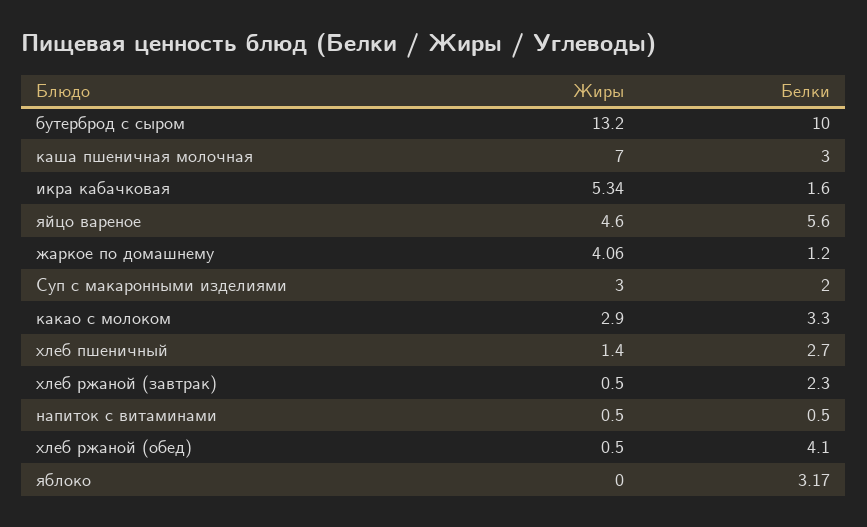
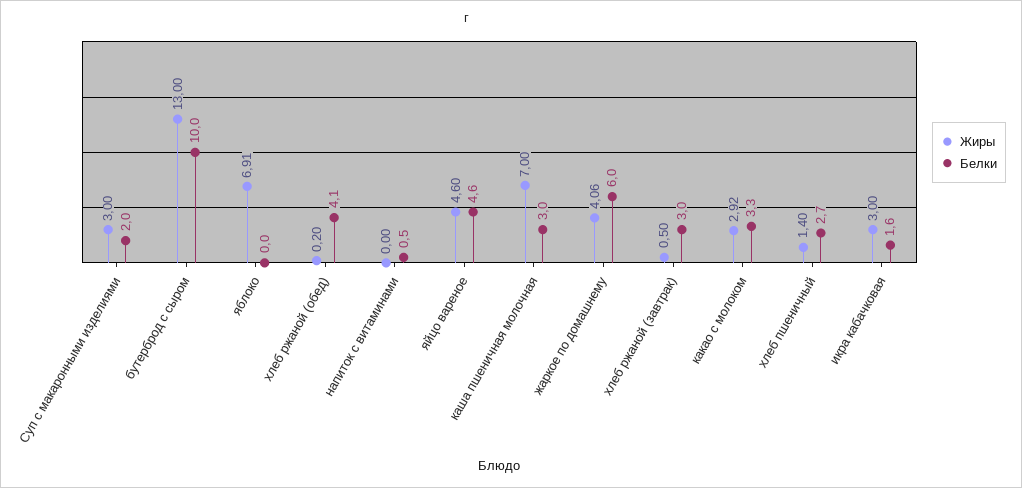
Жиры, бутерброд с сыром: 13.2 -> 13
Жиры, икра кабачковая: 5.34 -> 3
Белки, яйцо вареное: 5.6 -> 4.6
Белки, жаркое по домашнему: 1.2 -> 6
Жиры, какао с молоком: 2.9 -> 2.92
Белки, хлеб ржаной (завтрак): 2.3 -> 3
Жиры, напиток с витаминами: 0.5 -> 0
Жиры, хлеб ржаной (обед): 0.5 -> 0.2
Жиры, яблоко: 0 -> 6.91
Белки, яблоко: 3.17 -> 0

